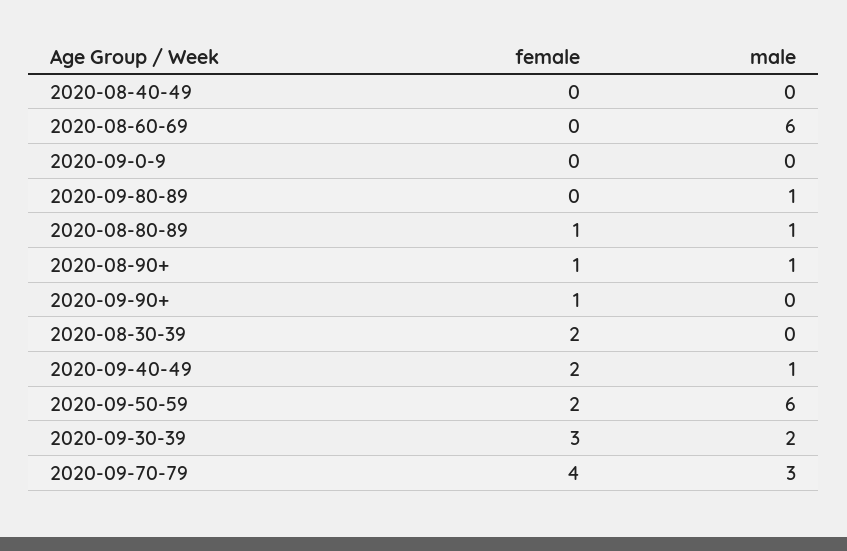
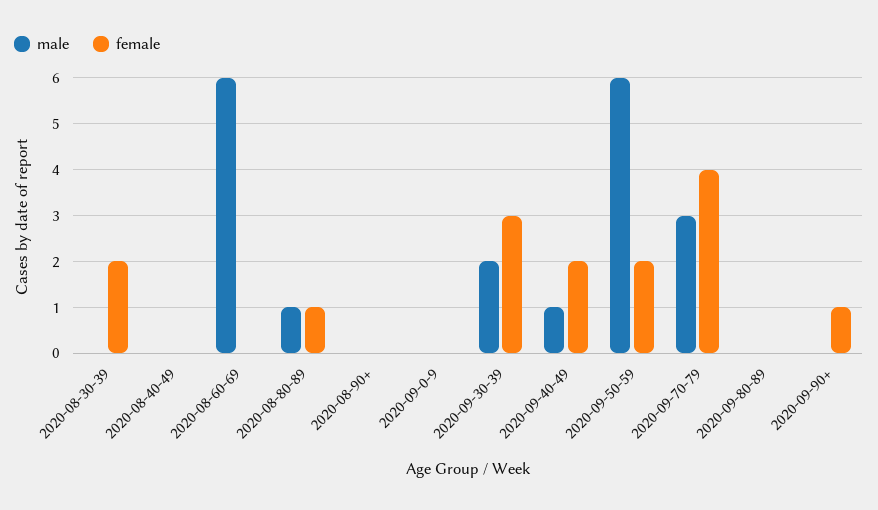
male, 2020-09-80-89: 1 -> 0
female, 2020-08-90+: 1 -> 0
male, 2020-08-90+: 1 -> 0

